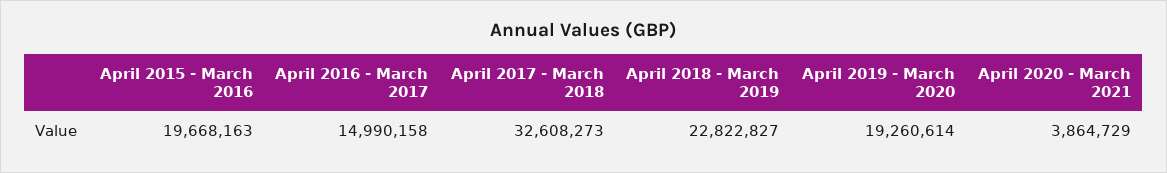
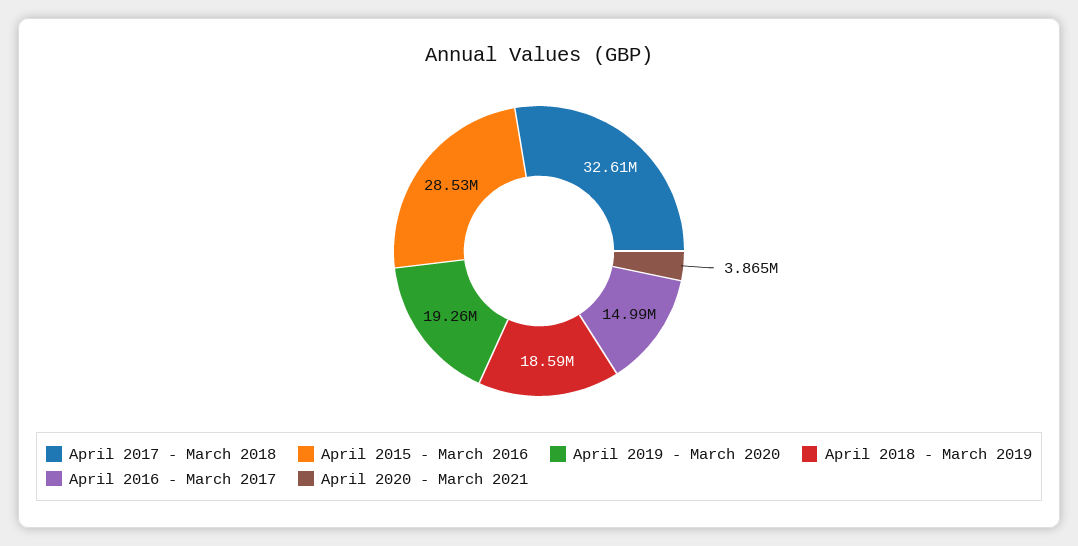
April 2015 - March 2016: 19668163 -> 28530000
April 2018 - March 2019: 22822827 -> 18590000

